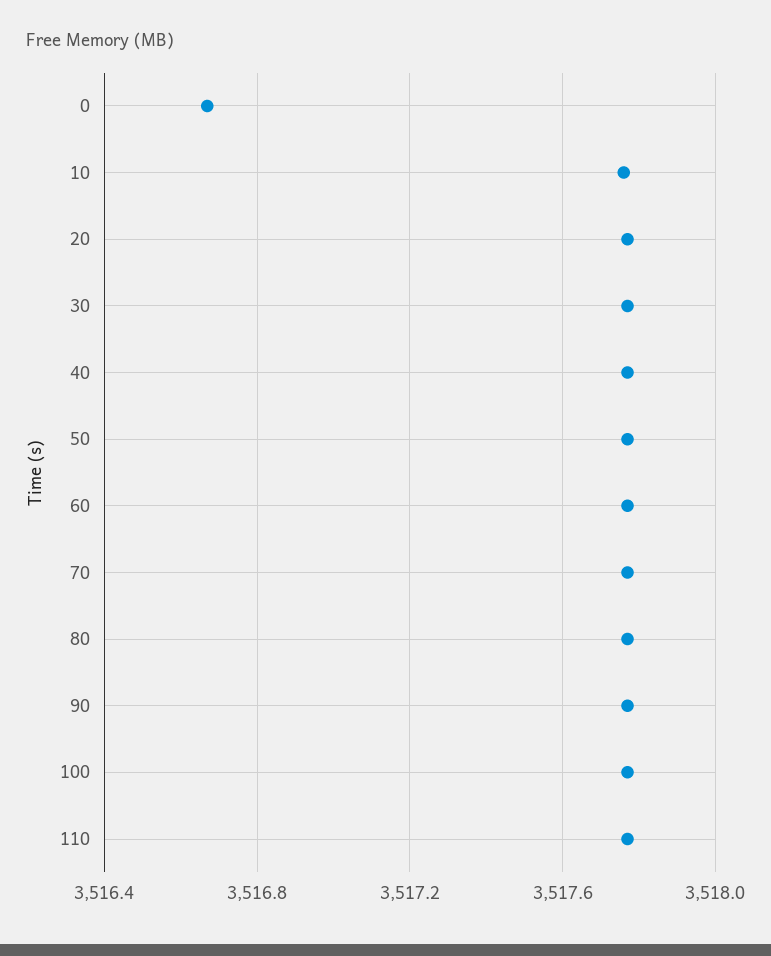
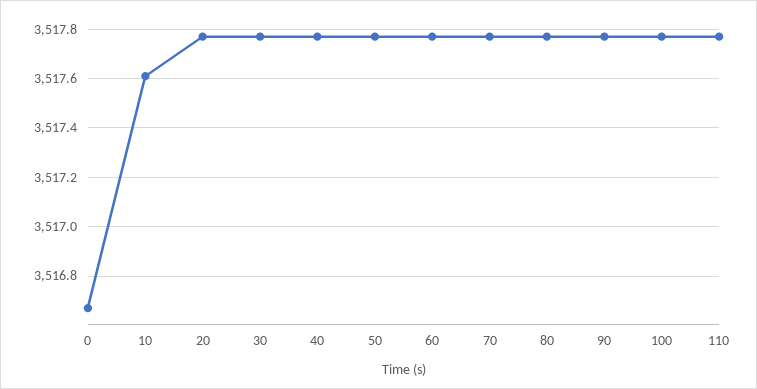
10: 3517.75 -> 3517.6

